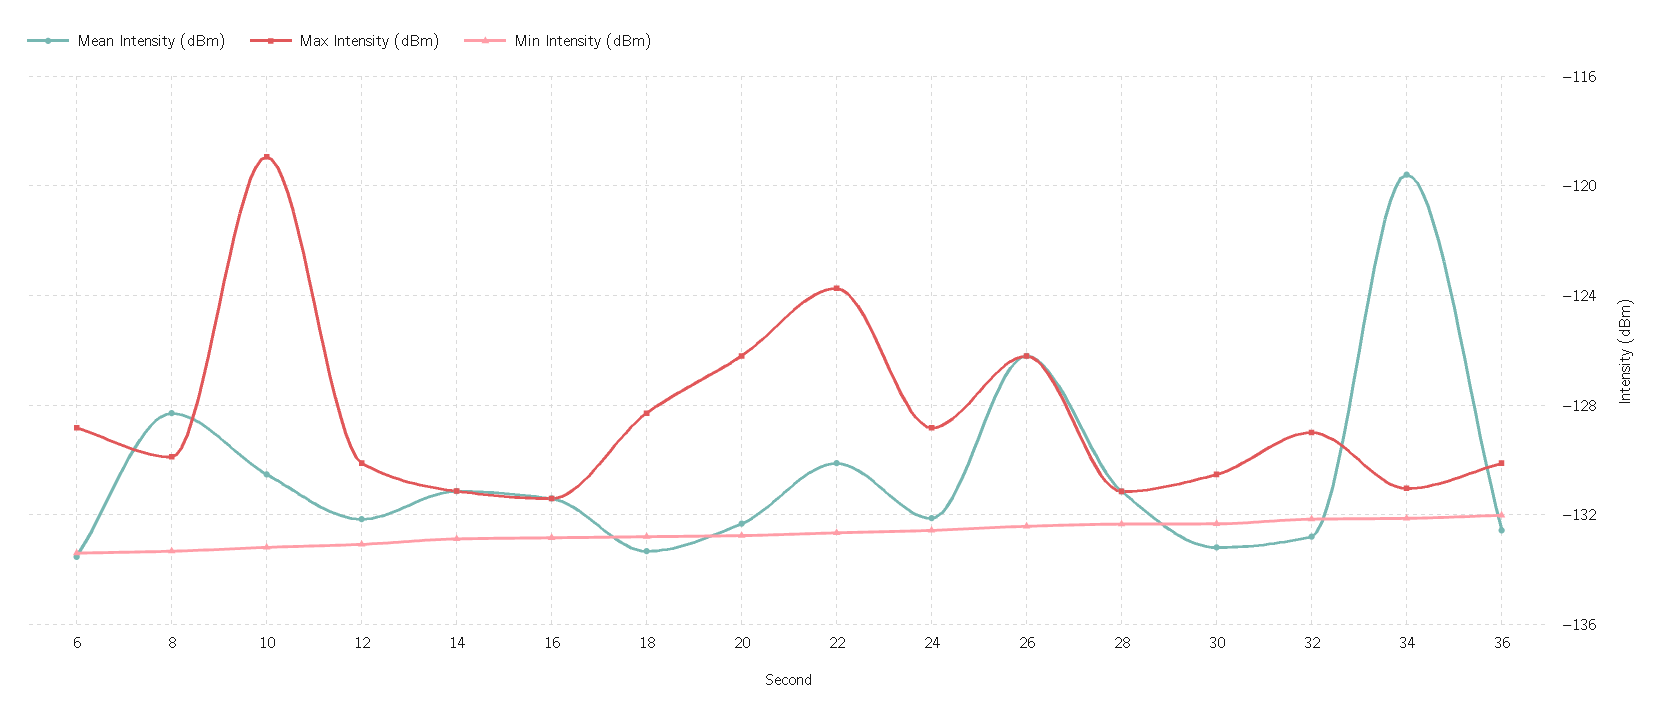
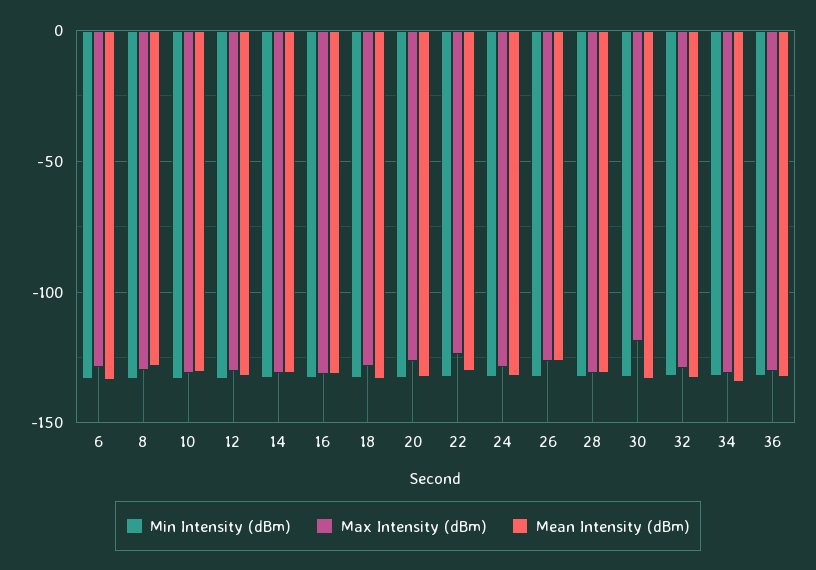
Max Intensity (dBm), 10: -119 -> -130
Max Intensity (dBm), 30: -130.5 -> -120
Mean Intensity (dBm), 34: -119.5 -> -135

